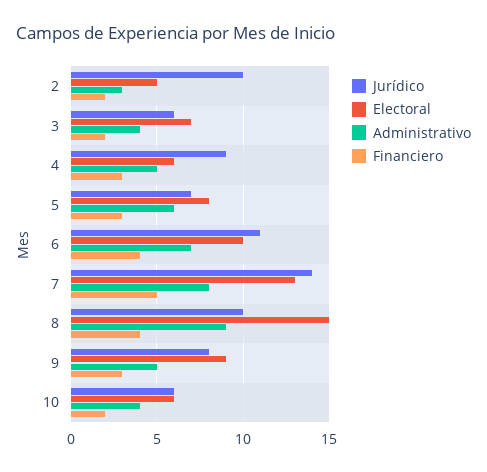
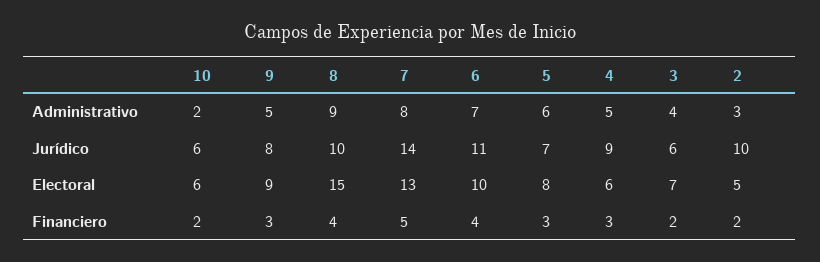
Administrativo, 10: 4 -> 2

